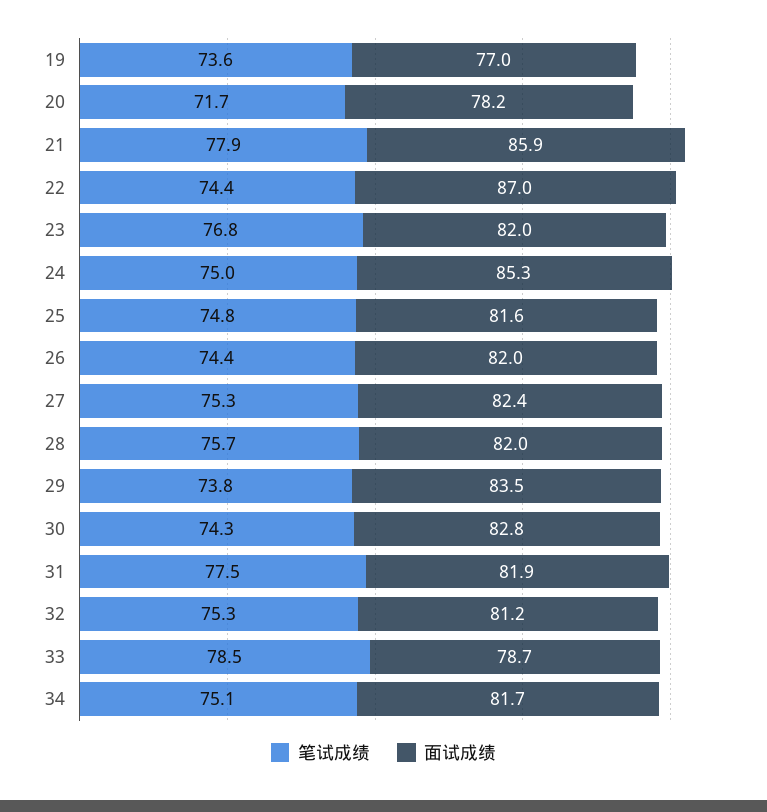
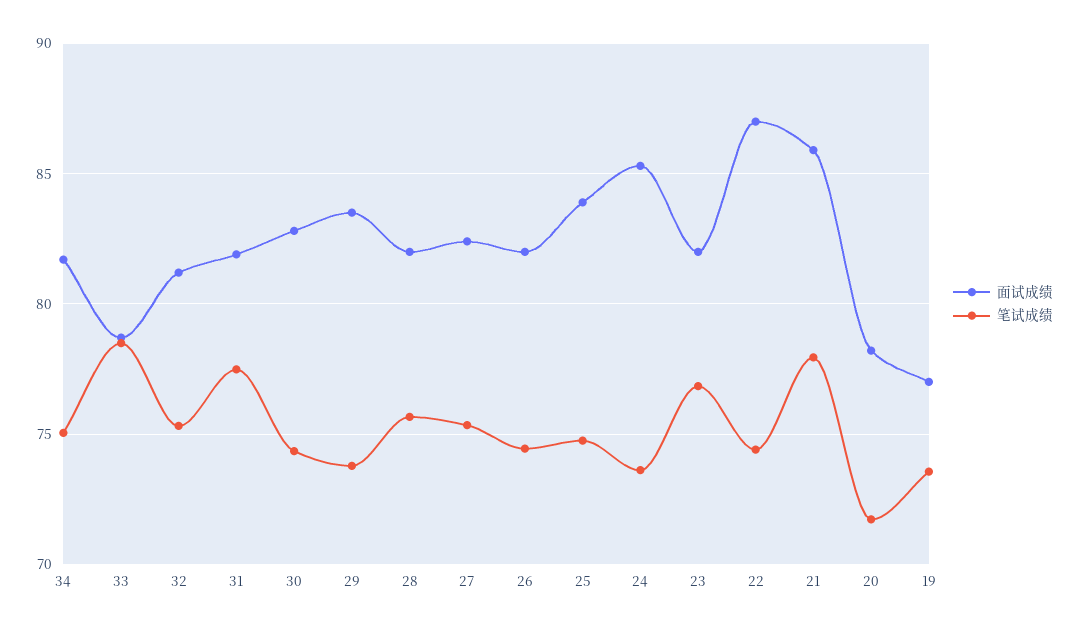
笔试成绩, 24: 75 -> 73.5
面试成绩, 25: 81.6 -> 84

